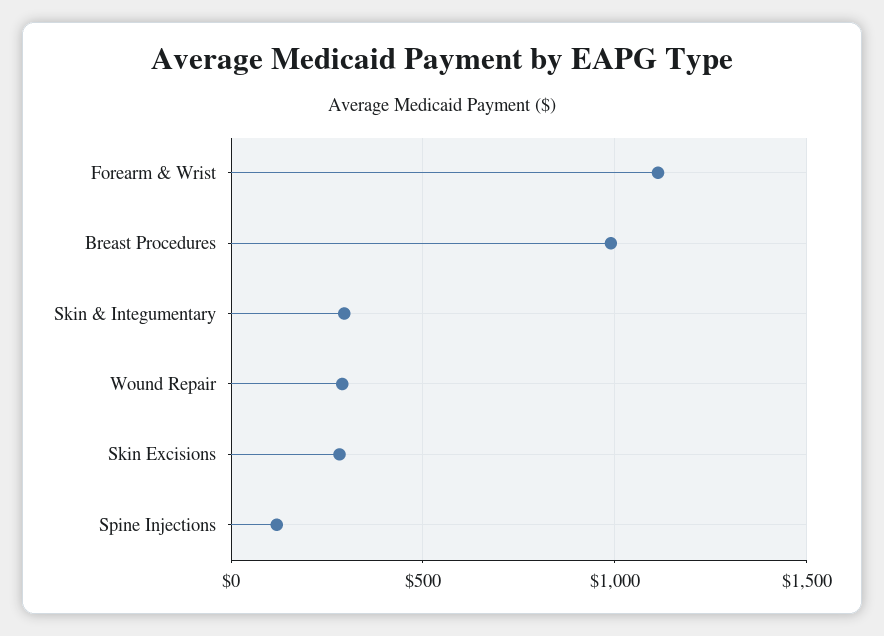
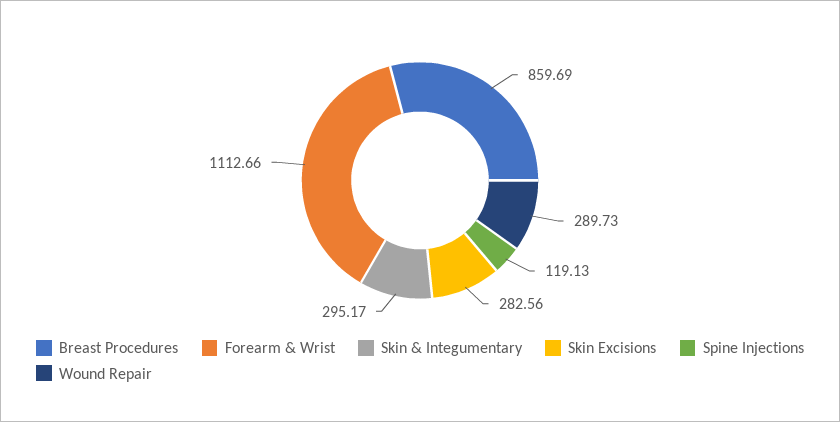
Breast Procedures: 1000 -> 859.69

